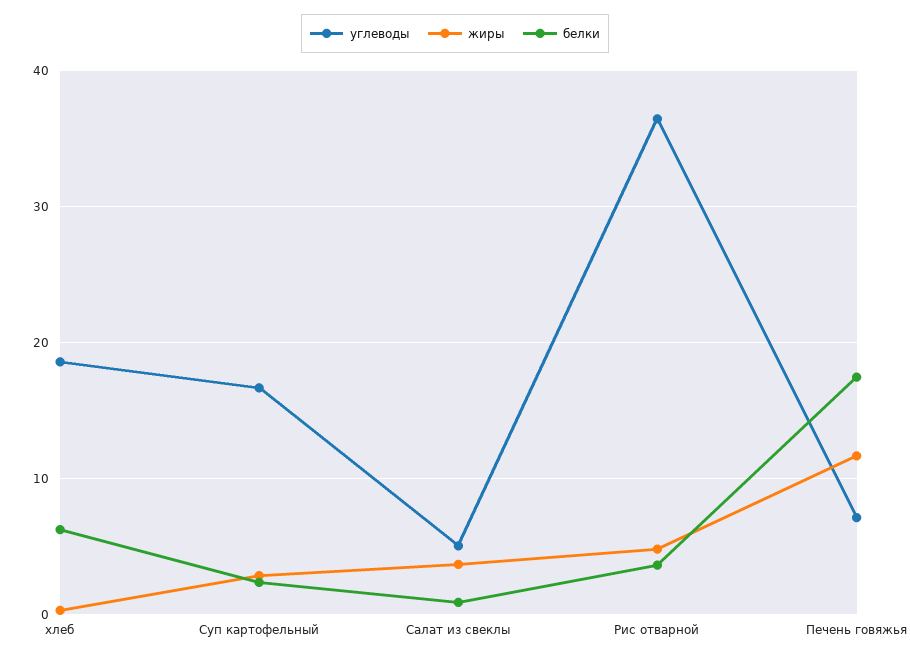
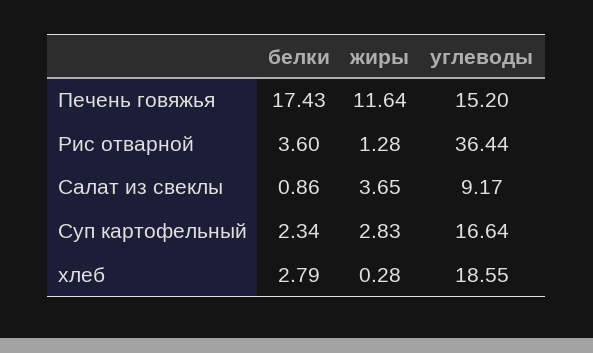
белки, хлеб: 6 -> 2.79
углеводы, Салат из свеклы: 5 -> 9.17
жиры, Рис отварной: 5 -> 1.28
углеводы, Печень говяжья: 7 -> 15.2

